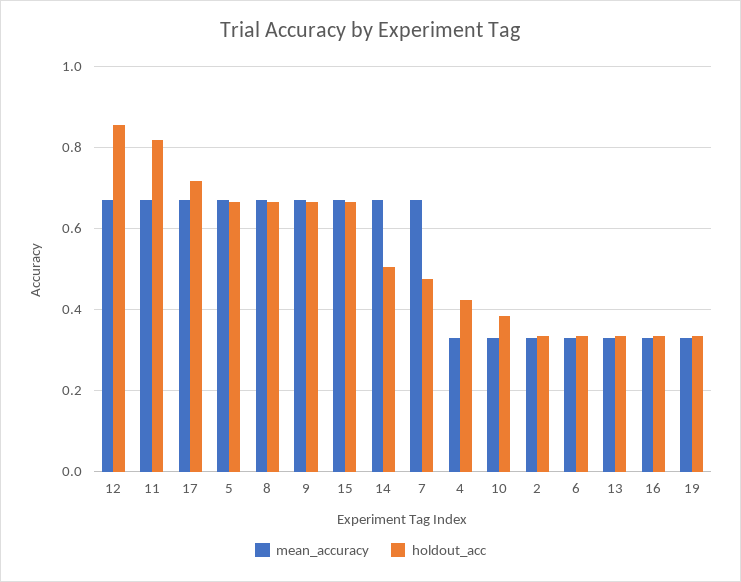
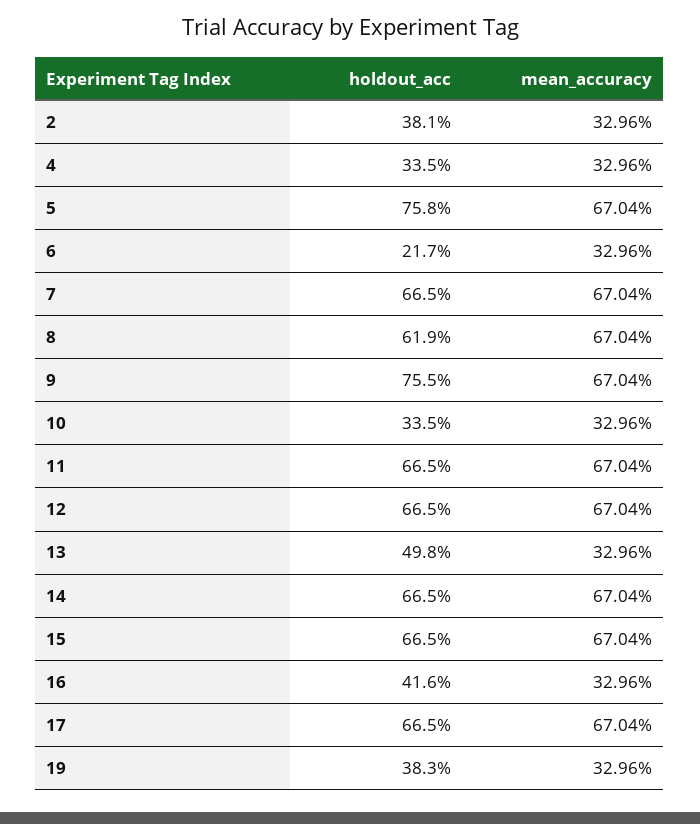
holdout_acc, 12: 0.86 -> 0.665
holdout_acc, 11: 0.82 -> 0.665
holdout_acc, 17: 0.72 -> 0.665
holdout_acc, 5: 0.66 -> 0.758
holdout_acc, 8: 0.66 -> 0.619
holdout_acc, 9: 0.66 -> 0.755
holdout_acc, 14: 0.5 -> 0.665
holdout_acc, 7: 0.48 -> 0.665
holdout_acc, 4: 0.42 -> 0.335
holdout_acc, 10: 0.38 -> 0.335
holdout_acc, 2: 0.34 -> 0.381
holdout_acc, 6: 0.34 -> 0.217
holdout_acc, 13: 0.34 -> 0.498
holdout_acc, 16: 0.34 -> 0.416
holdout_acc, 19: 0.34 -> 0.383

